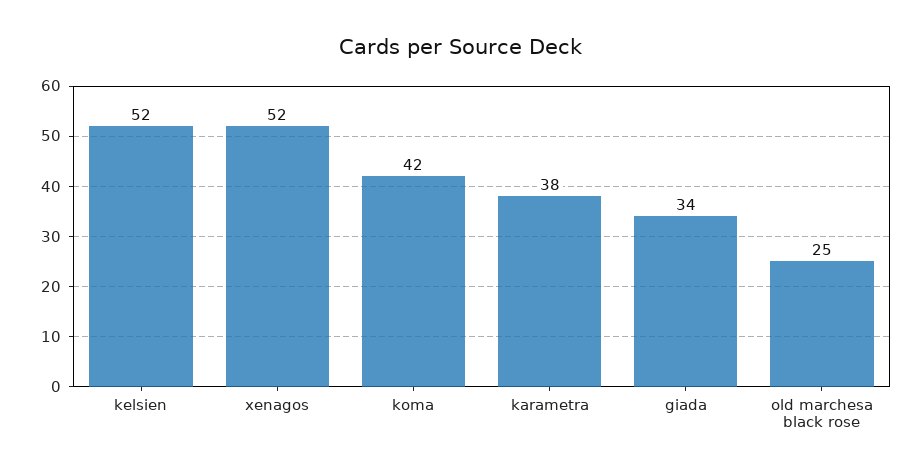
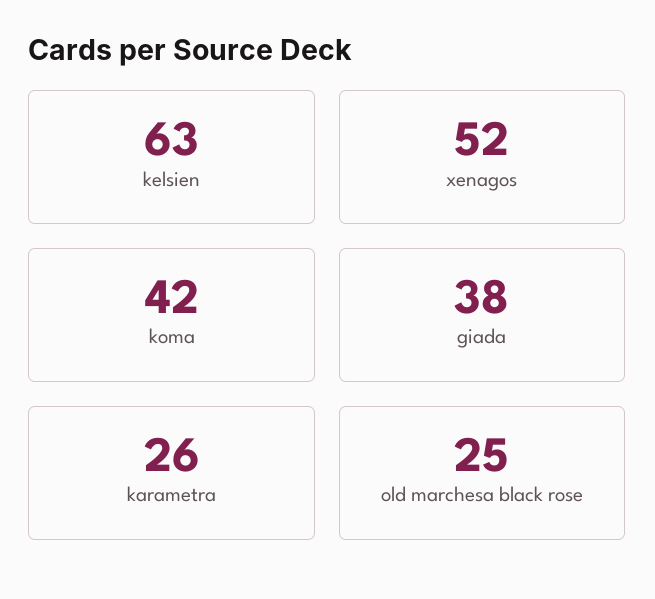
kelsien: 52 -> 63
karametra: 38 -> 26
giada: 34 -> 38

